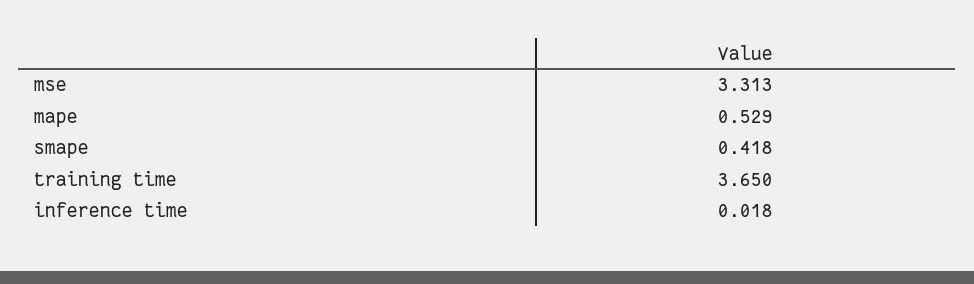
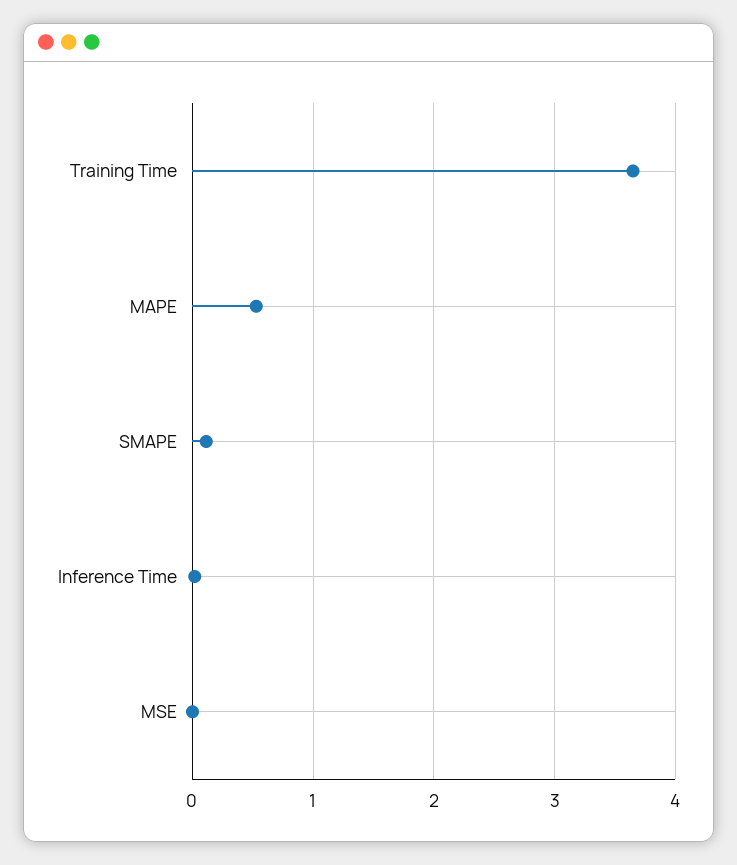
mse: 3.313 -> 0
smape: 0.418 -> 0.1

